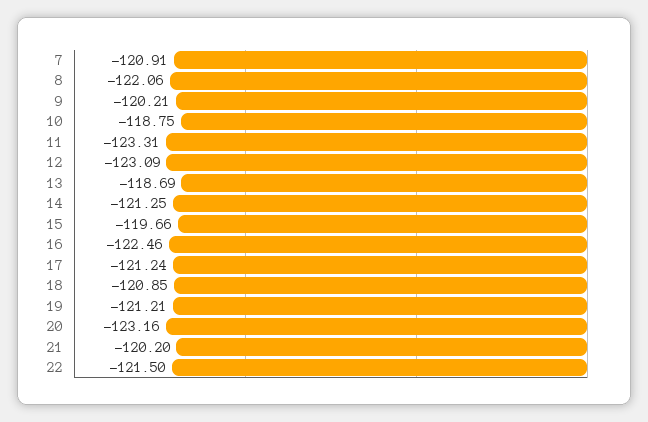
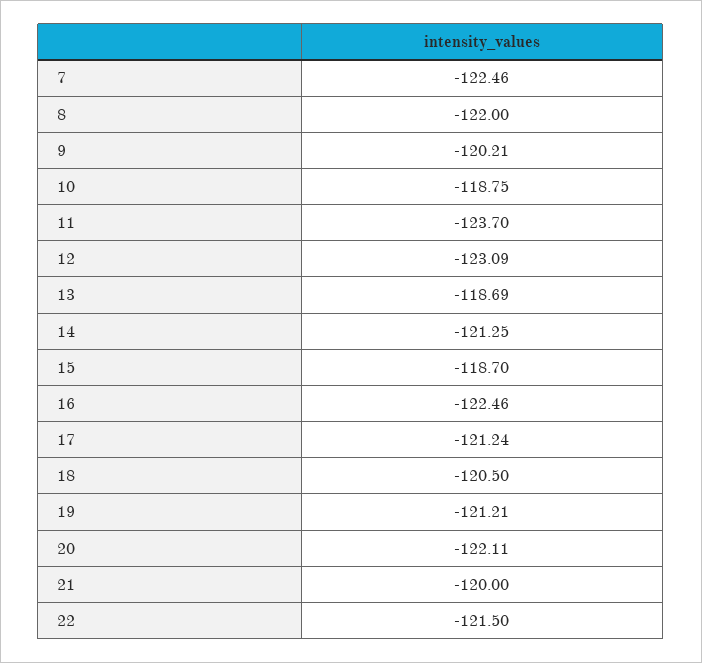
7: -120.91 -> -122.46
8: -122.06 -> -122
11: -123.31 -> -123.7
15: -119.66 -> -118.7
18: -120.85 -> -120.5
20: -123.16 -> -122.11
21: -120.2 -> -120

